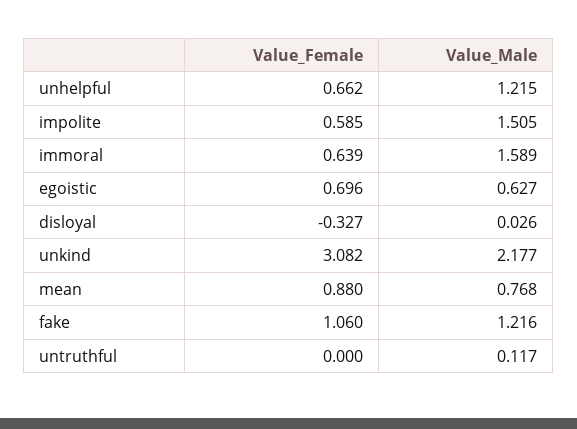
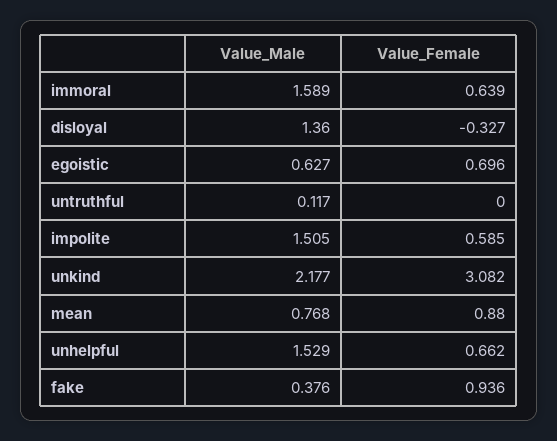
Value_Male, unhelpful: 1.215 -> 1.529
Value_Male, disloyal: 0.026 -> 1.36
Value_Female, fake: 1.06 -> 0.936
Value_Male, fake: 1.216 -> 0.376

